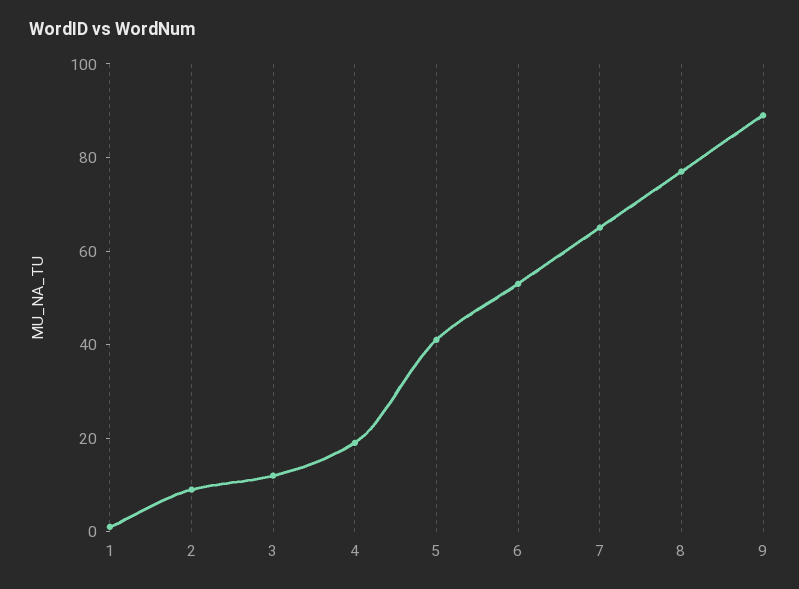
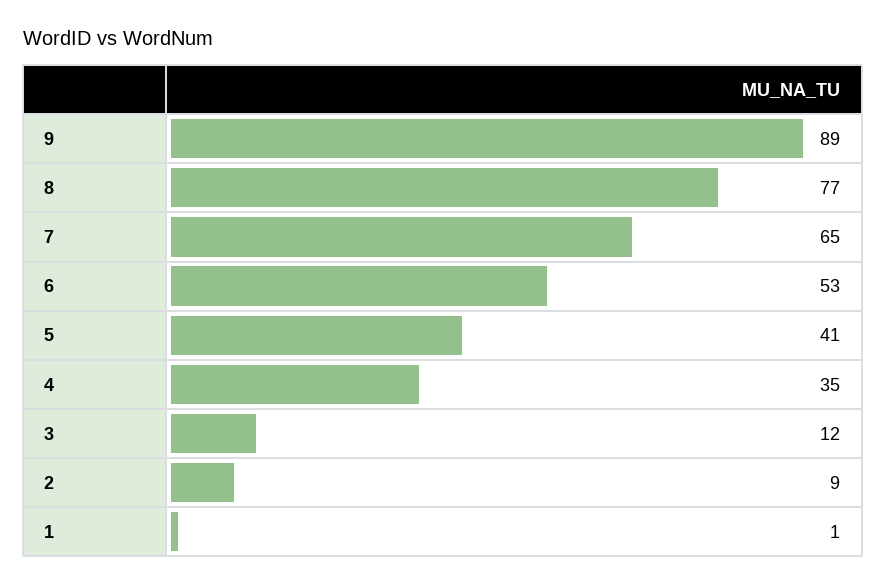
4: 20 -> 35

